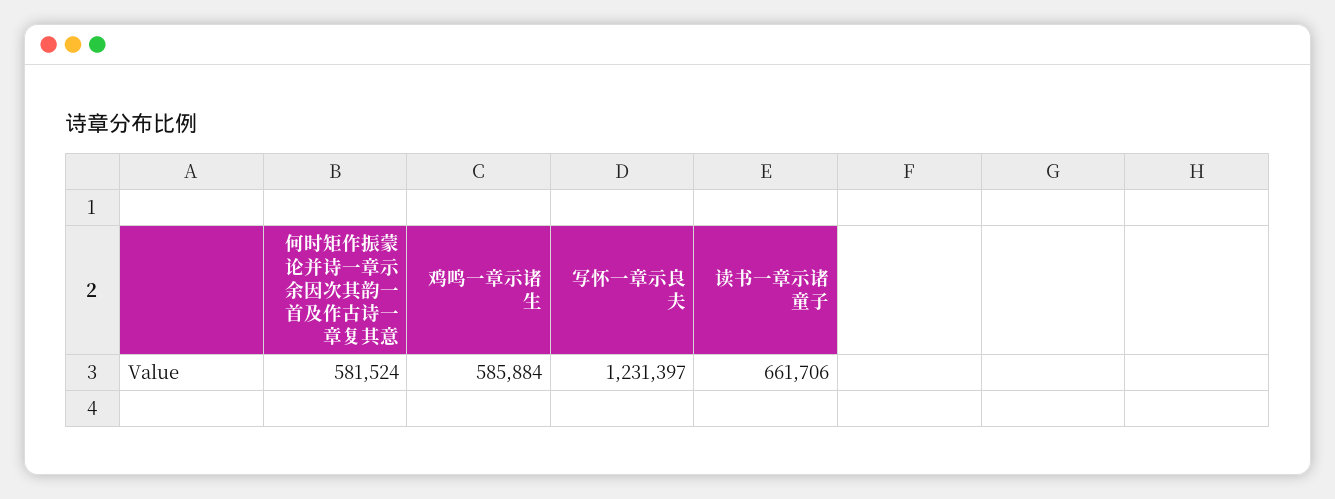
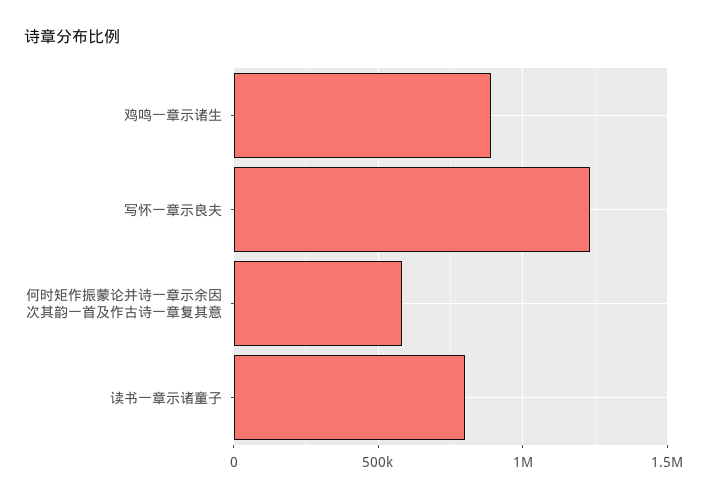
鸡鸣一章示诸生: 585884 -> 900000
读书一章示诸童子: 661706 -> 800000

